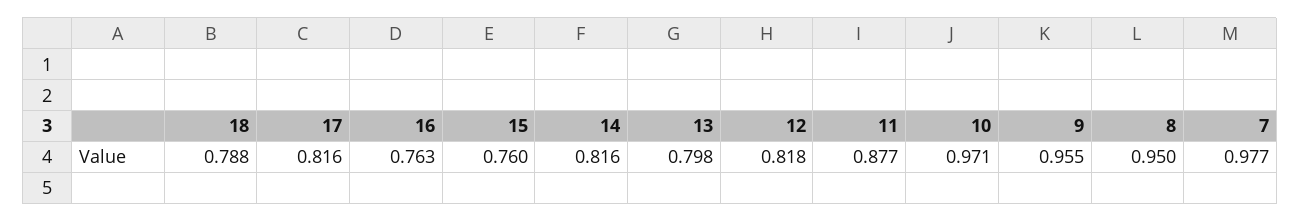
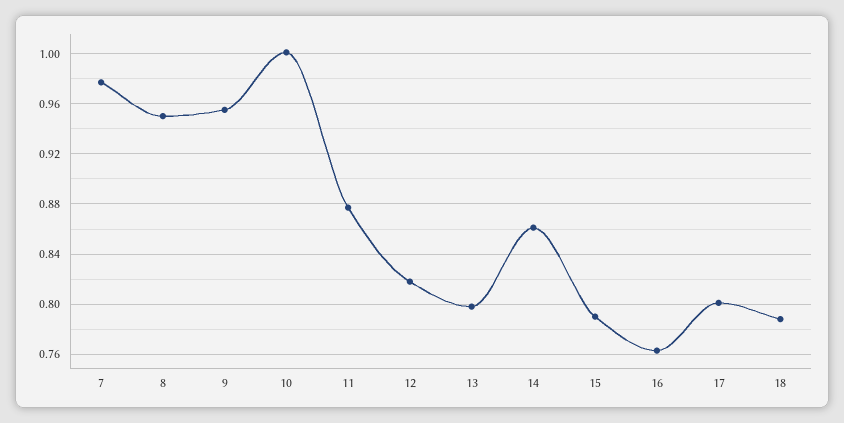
17: 0.816 -> 0.8
15: 0.76 -> 0.79
14: 0.816 -> 0.86
10: 0.971 -> 1

